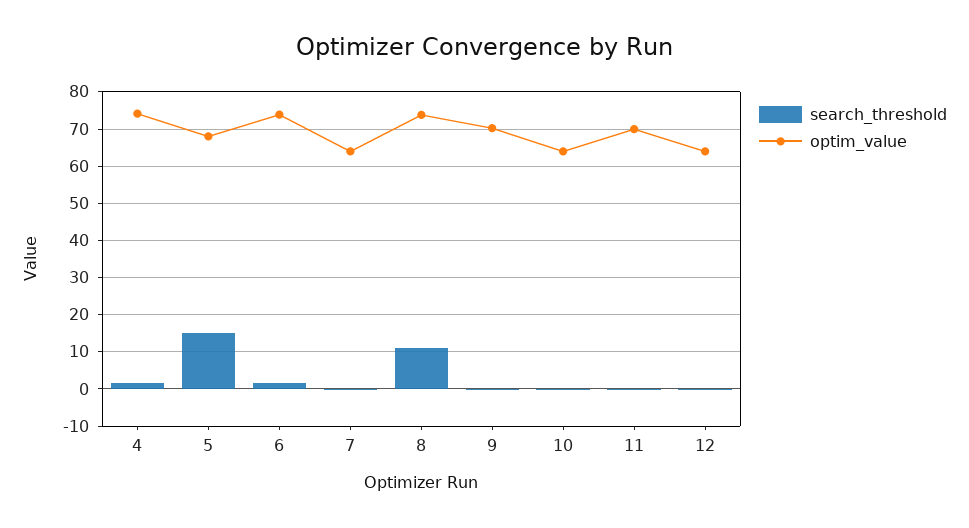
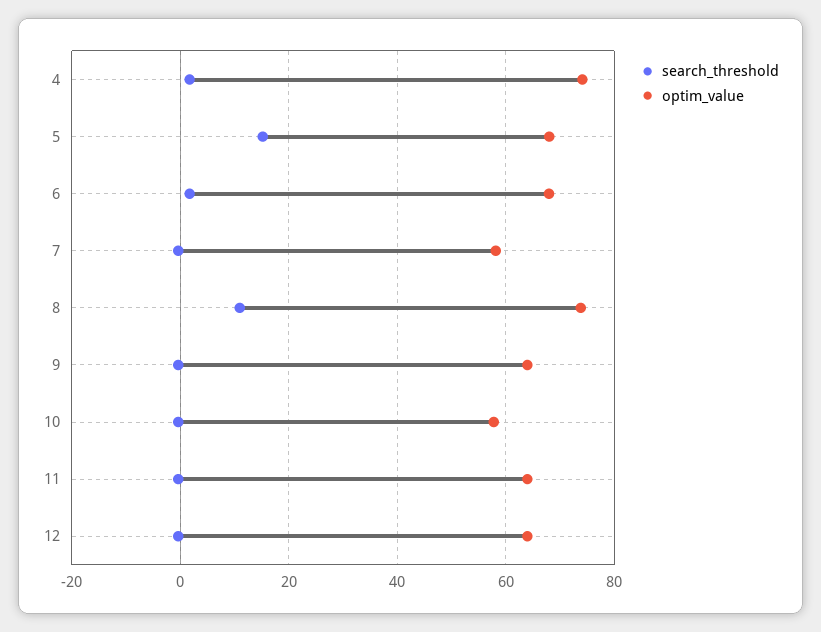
optim_value, 6: 74 -> 68
optim_value, 7: 64 -> 58
optim_value, 9: 70 -> 64
optim_value, 10: 64 -> 58
optim_value, 11: 70 -> 64

